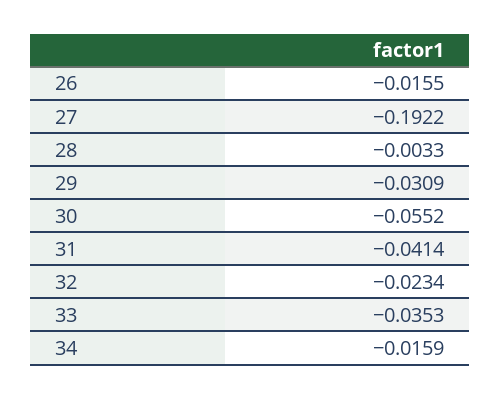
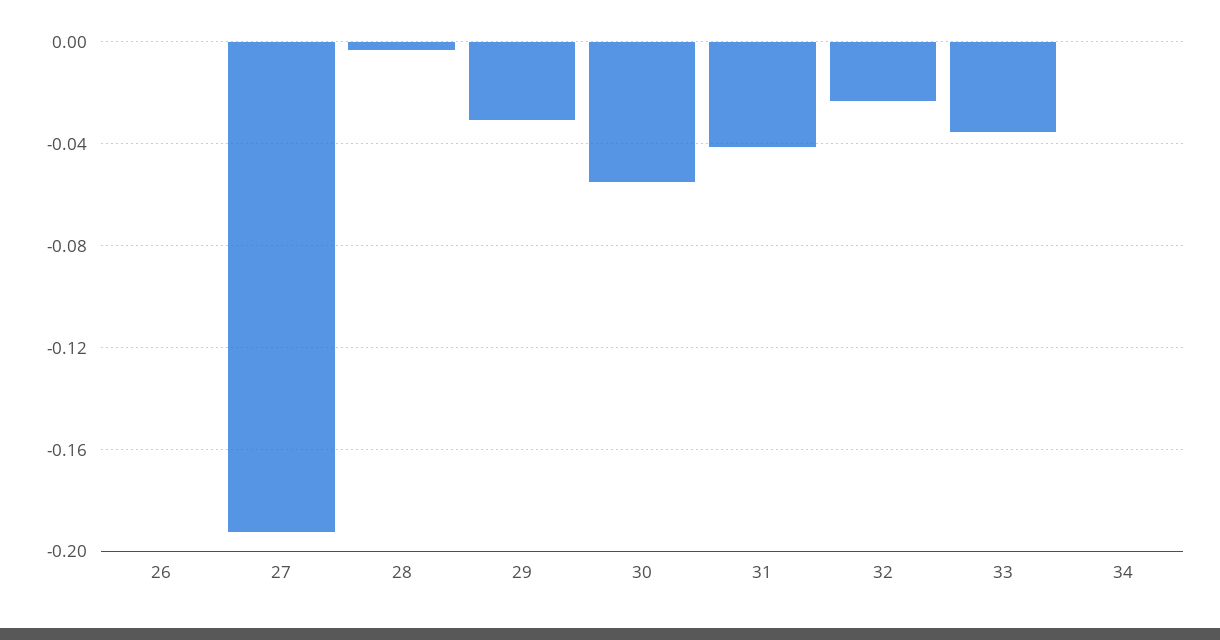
26: -0.0155 -> 0
34: -0.0159 -> 0

